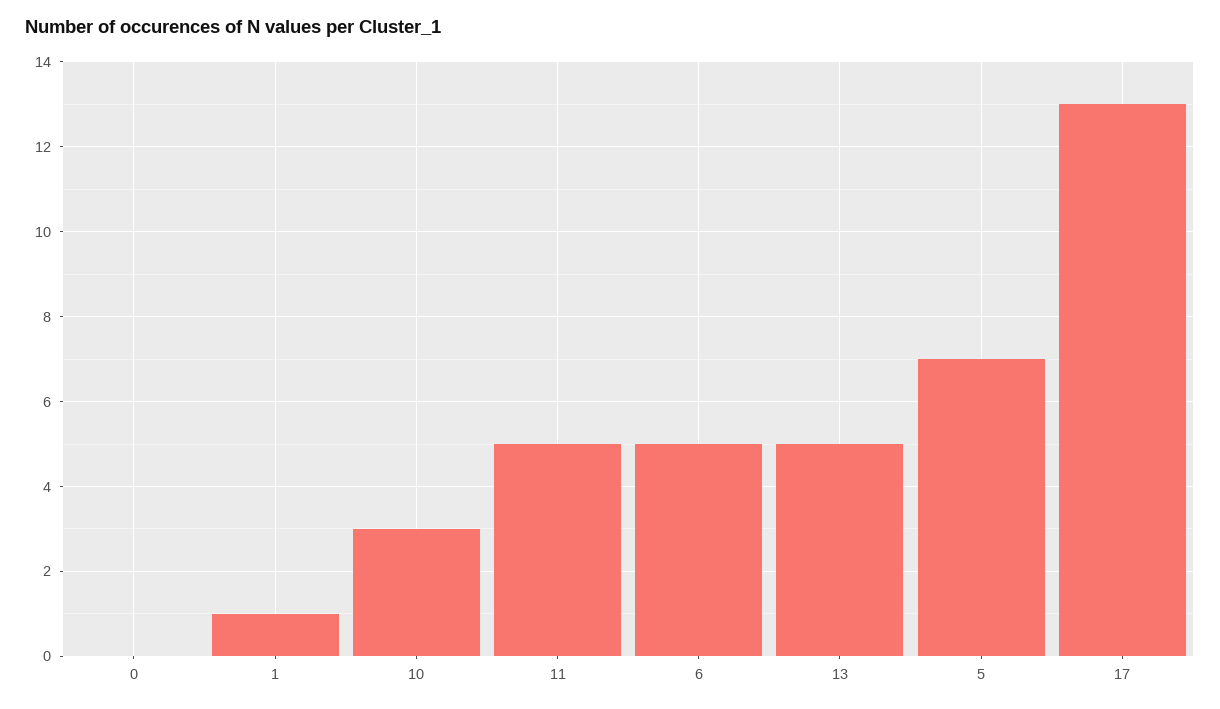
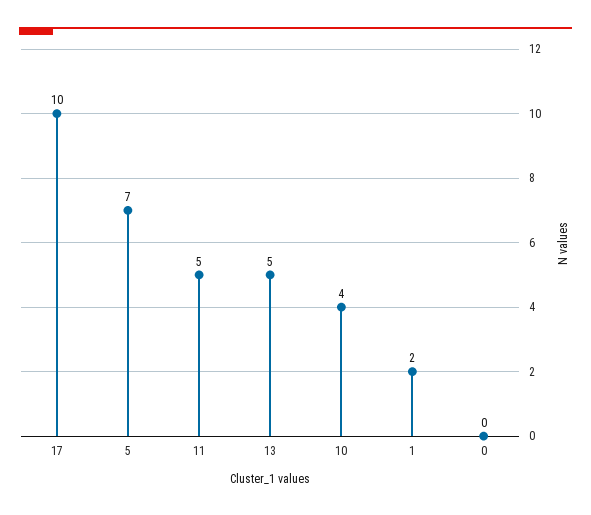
1: 1 -> 2
10: 3 -> 4
6: 5 -> none
17: 13 -> 10

